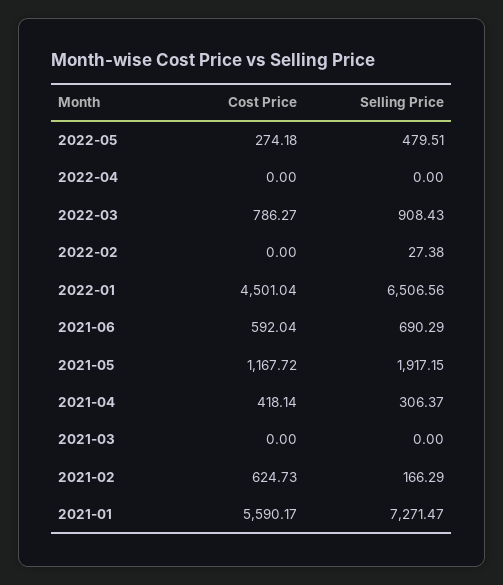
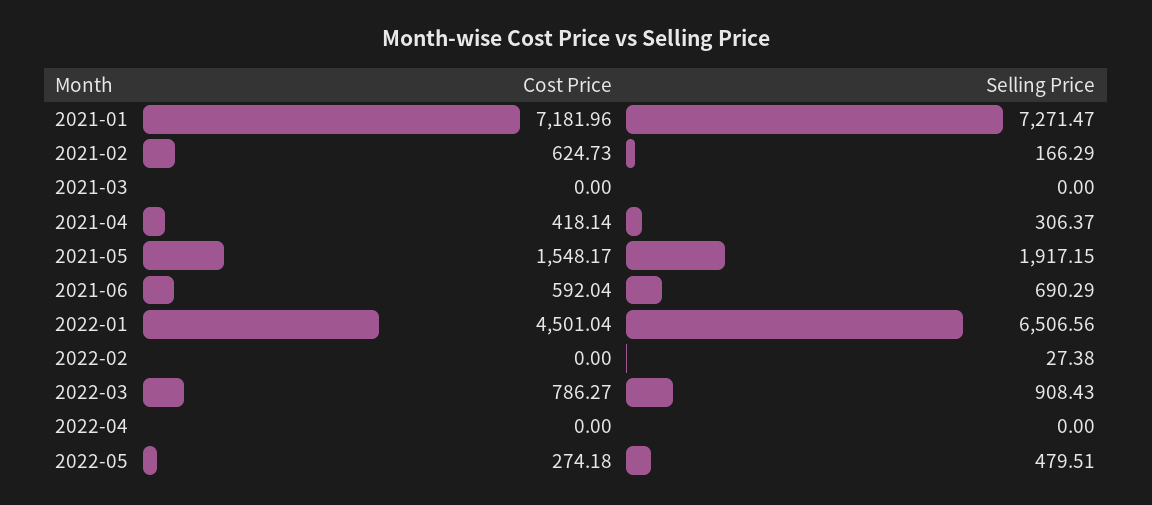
Cost Price, 2021-05: 1167.72 -> 1548.17
Cost Price, 2021-01: 5590.17 -> 7181.96

